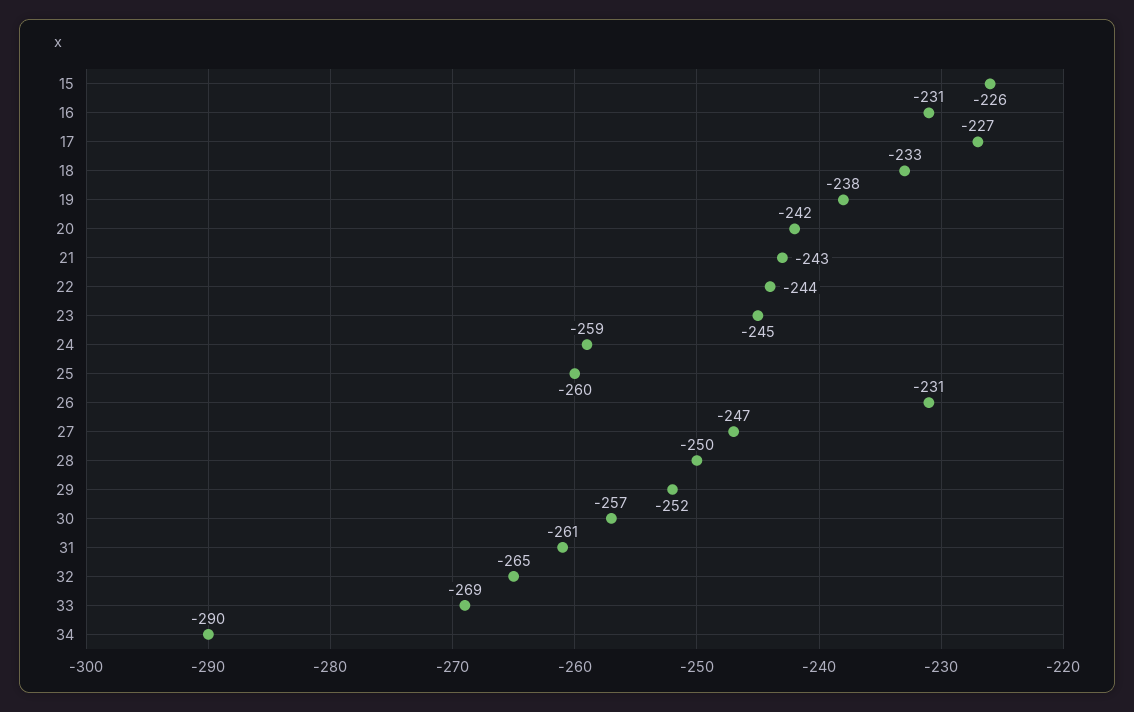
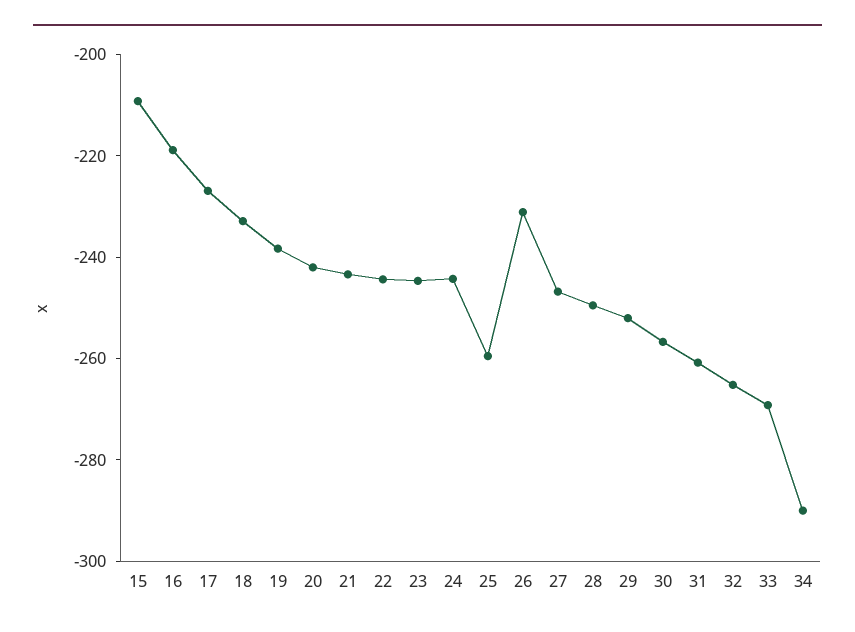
15: -226 -> -210
16: -231 -> -220
24: -259 -> -245

